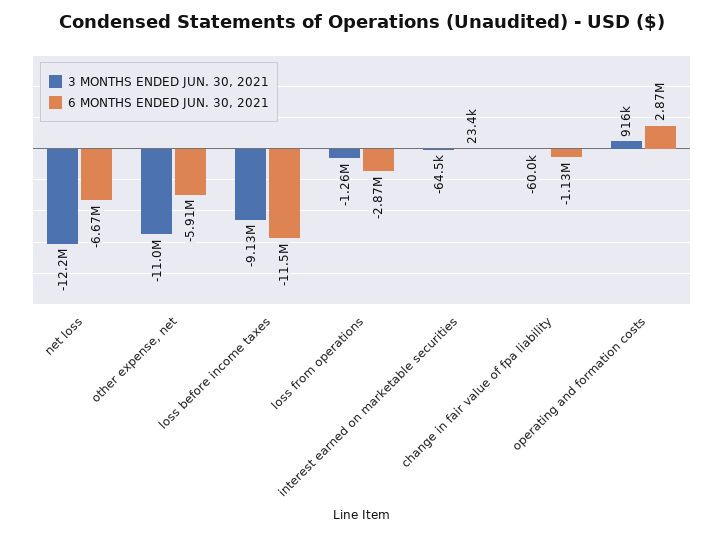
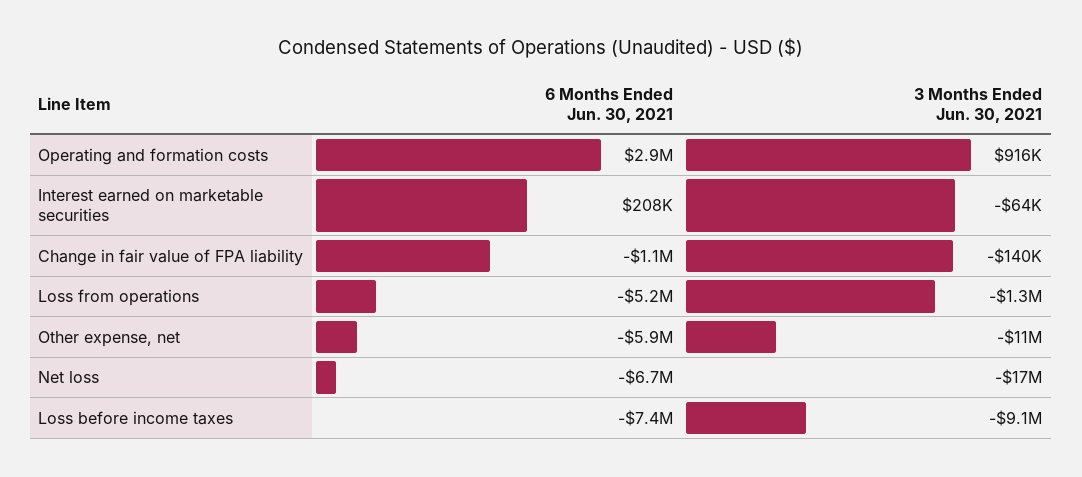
3 MONTHS ENDED JUN. 30, 2021, net loss: -12200000 -> -17000000
6 MONTHS ENDED JUN. 30, 2021, loss before income taxes: -11500000 -> -7400000
6 MONTHS ENDED JUN. 30, 2021, loss from operations: -2870000 -> -5200000
6 MONTHS ENDED JUN. 30, 2021, interest earned on marketable securities: 23400 -> 208000
3 MONTHS ENDED JUN. 30, 2021, change in fair value of fpa liability: -60000 -> -140000

